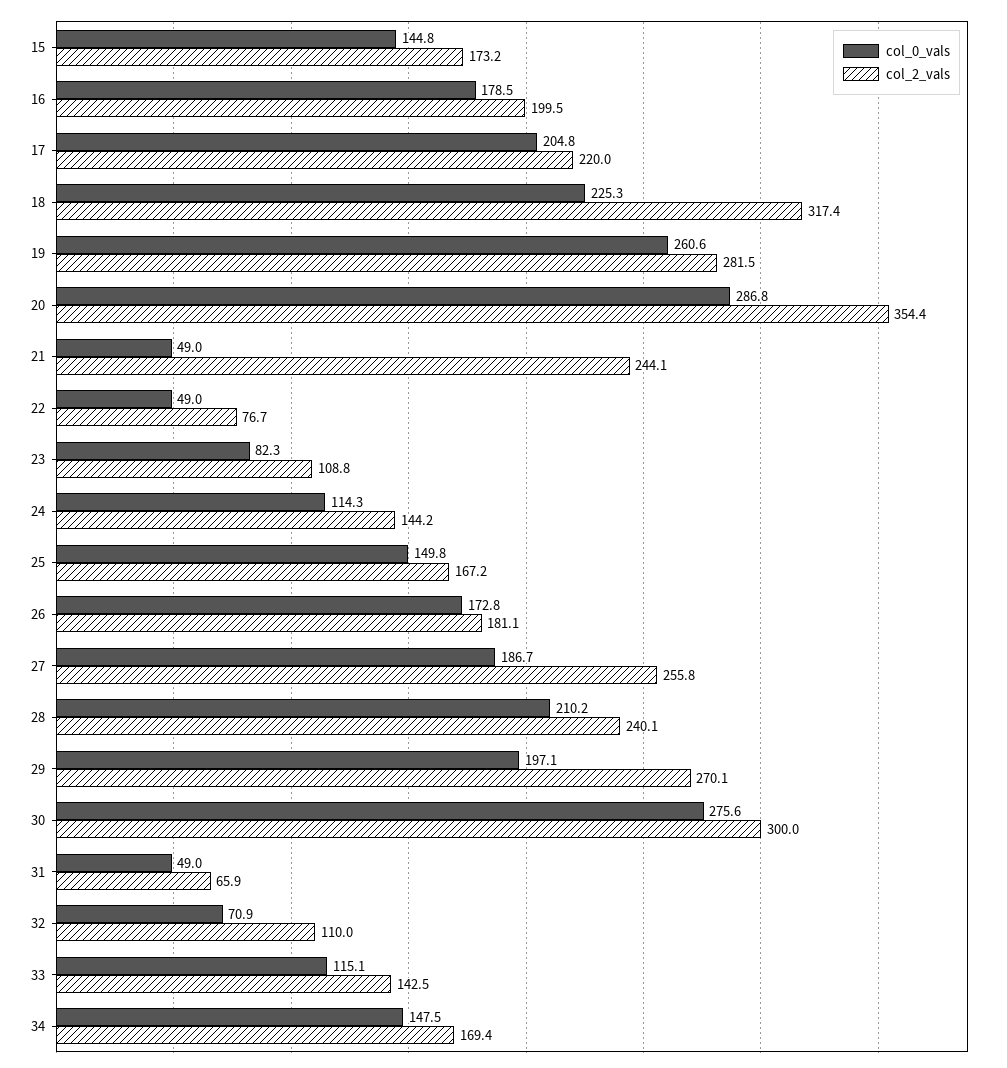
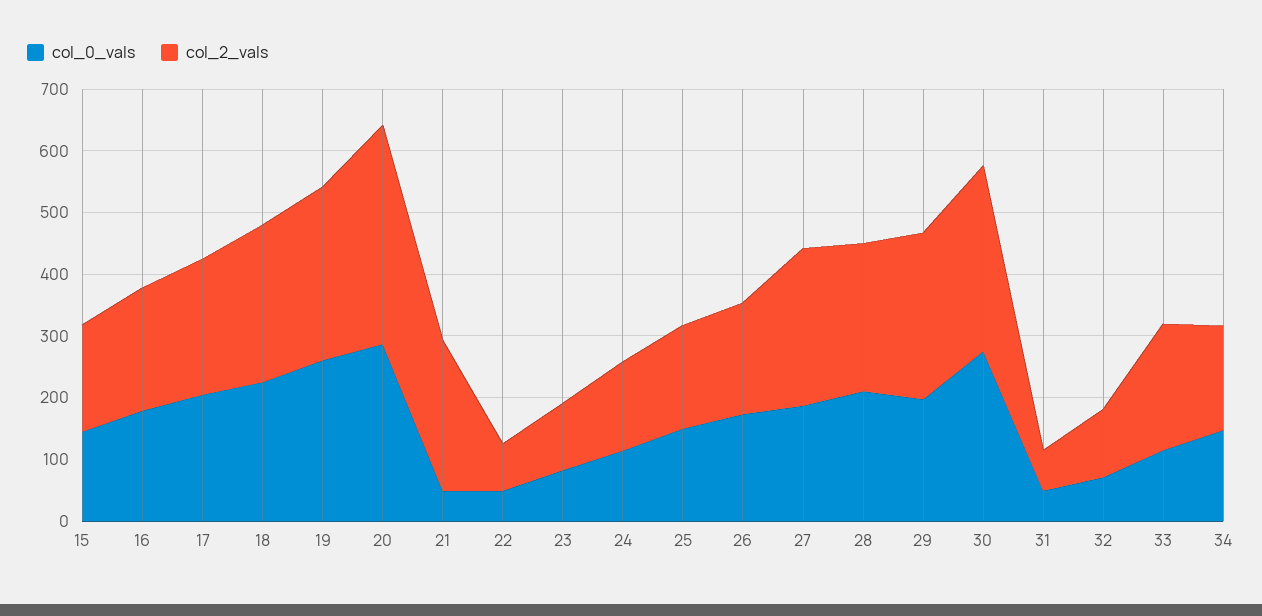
col_2_vals, 18: 317.4 -> 260
col_2_vals, 33: 142.5 -> 200

